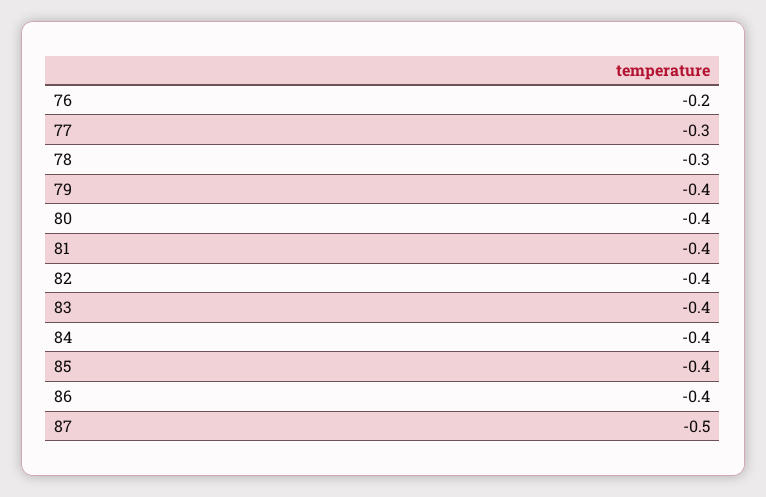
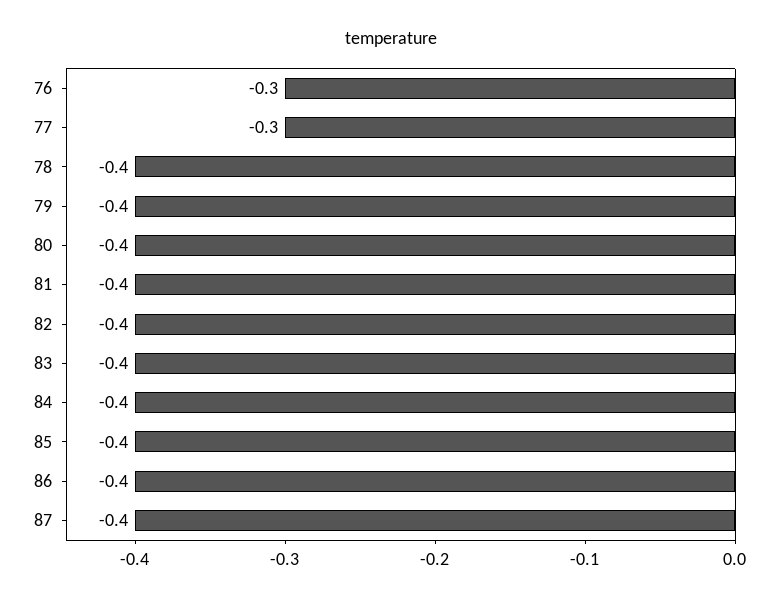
76: -0.2 -> -0.3
78: -0.3 -> -0.4
87: -0.5 -> -0.4

